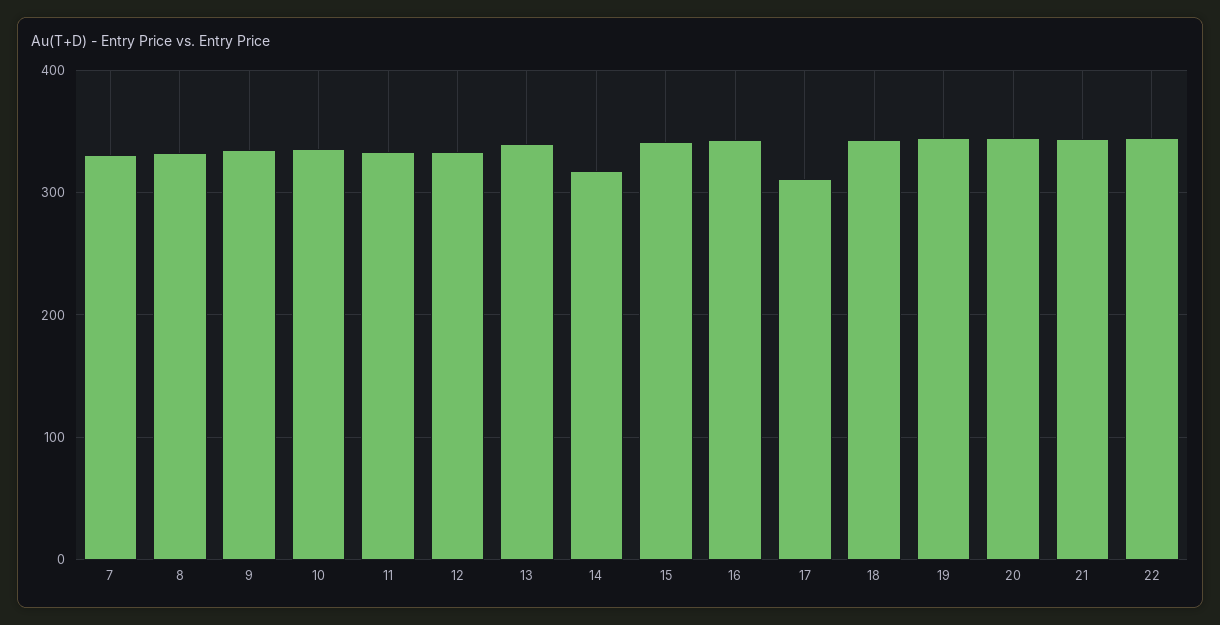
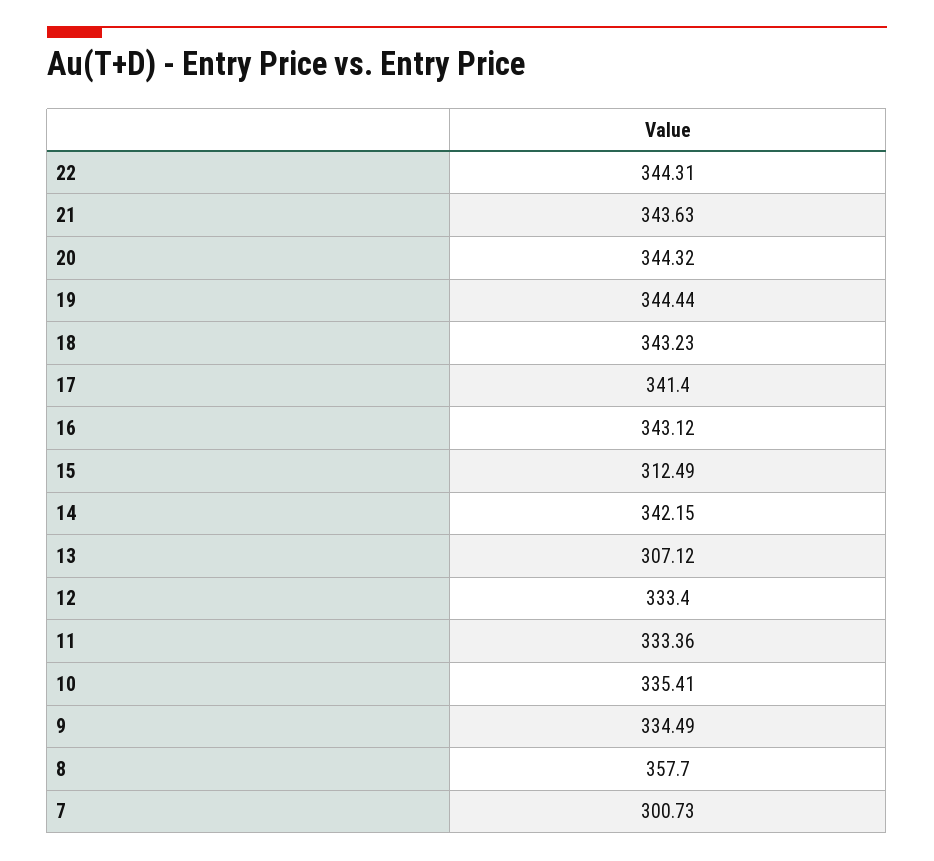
7: 330 -> 300.73
8: 330 -> 357.7
13: 340 -> 307.12
14: 320 -> 342.15
15: 340 -> 312.49
17: 310 -> 341.4

